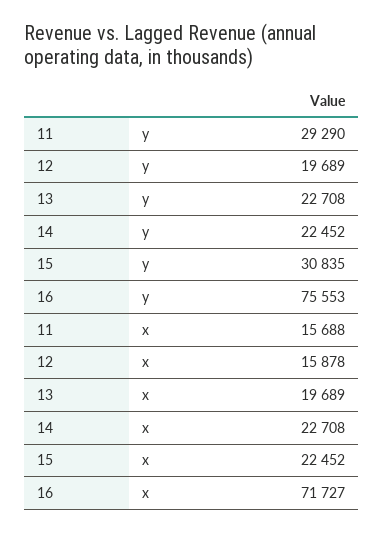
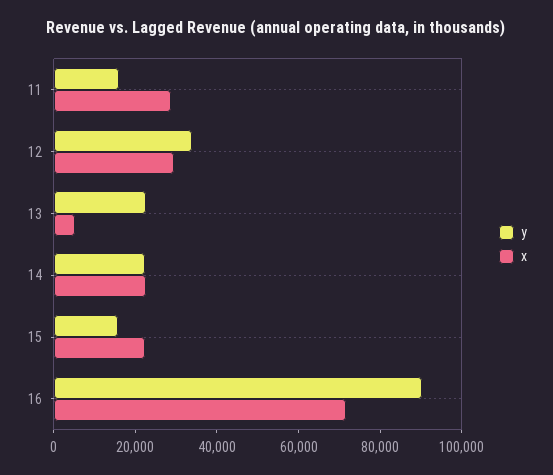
y, 11: 29290 -> 15000
y, 12: 19689 -> 35000
y, 15: 30835 -> 15000
y, 16: 75553 -> 90000
x, 11: 15688 -> 30000
x, 12: 15878 -> 30000
x, 13: 19689 -> 5000

